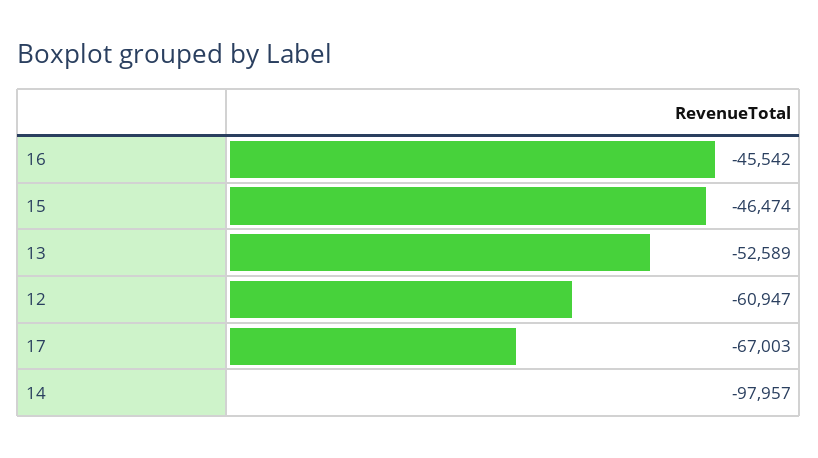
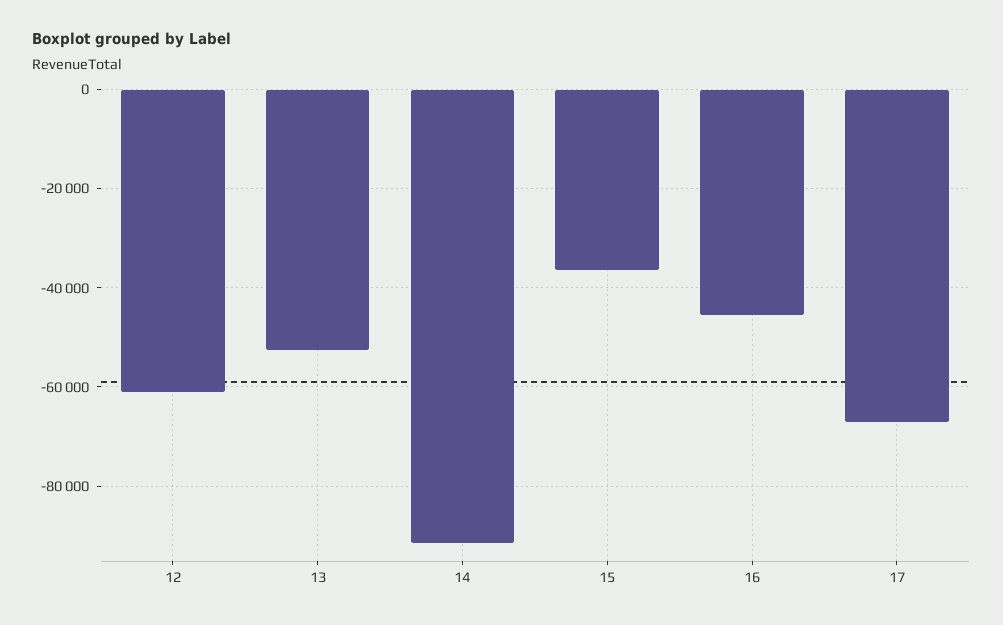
15: -46474 -> -36000
14: -97957 -> -92000

